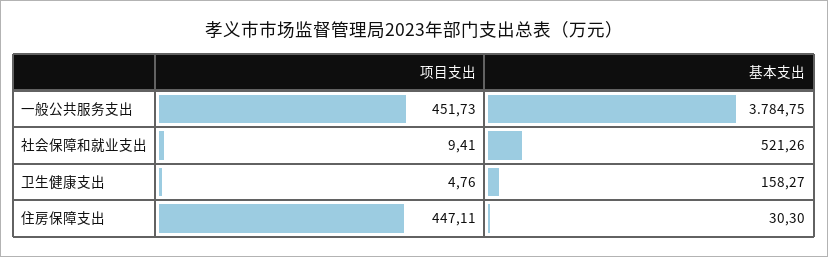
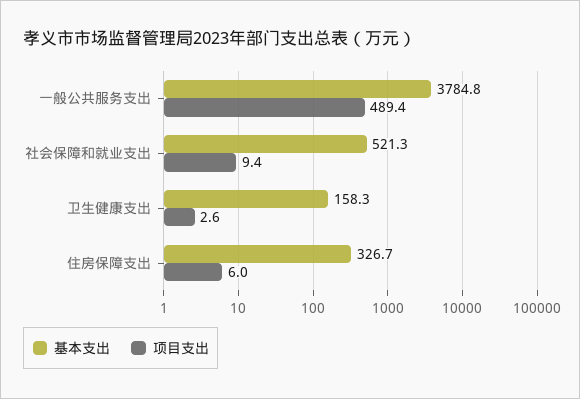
项目支出, 一般公共服务支出: 451.73 -> 489.4
项目支出, 卫生健康支出: 4.76 -> 2.6
项目支出, 住房保障支出: 447.11 -> 6
基本支出, 住房保障支出: 30.3 -> 326.7

